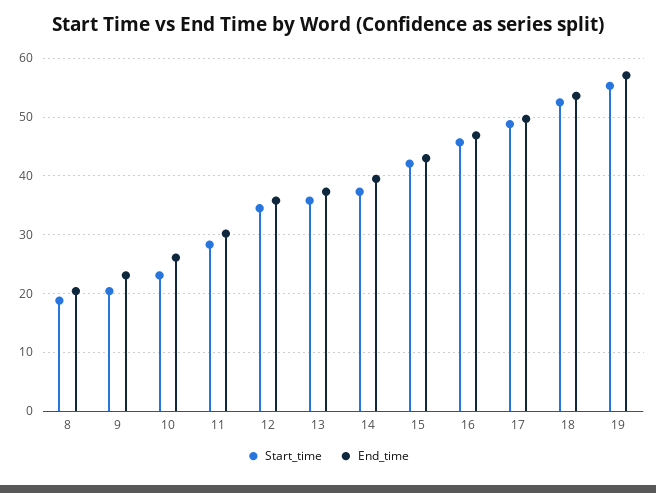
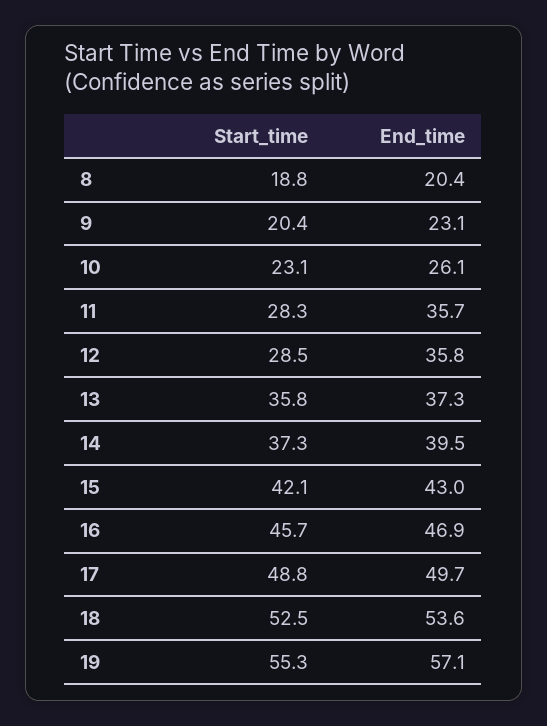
End_time, 11: 30 -> 35.7
Start_time, 12: 34 -> 28.5

